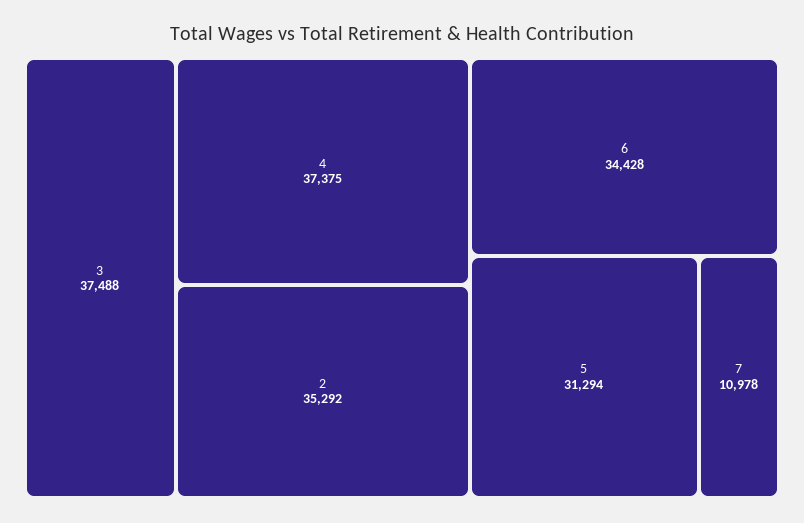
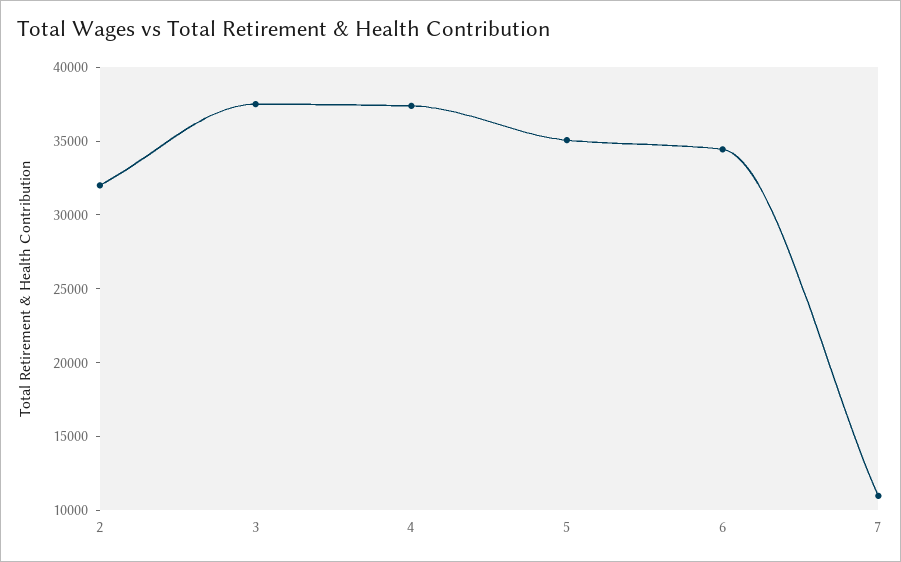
2: 35292 -> 32000
5: 31294 -> 35000

